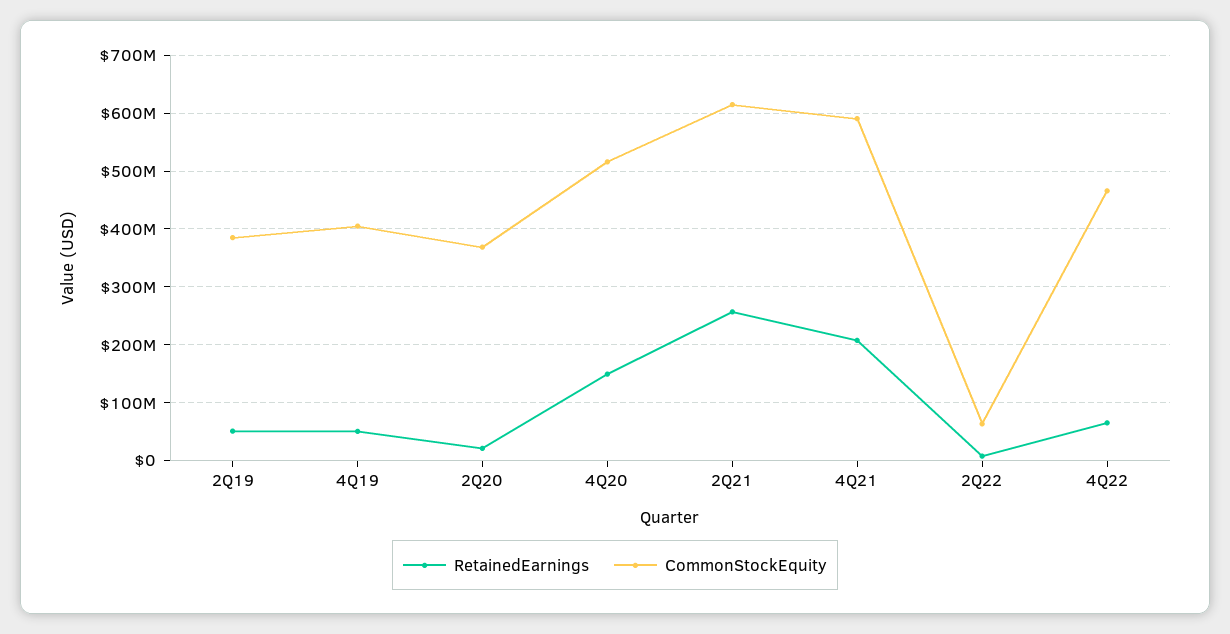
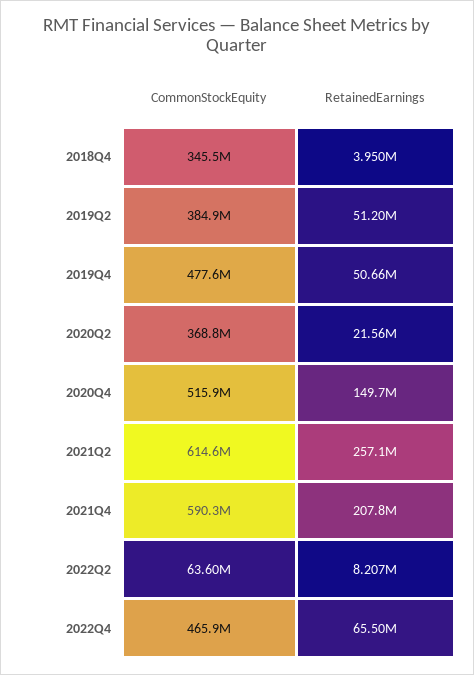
CommonStockEquity, 4Q19: 400000000 -> 477600000
CommonStockEquity, 2018Q4: none -> 345500000
RetainedEarnings, 2018Q4: none -> 3950000

